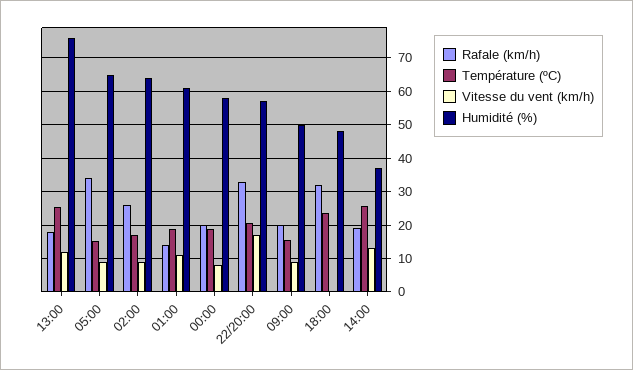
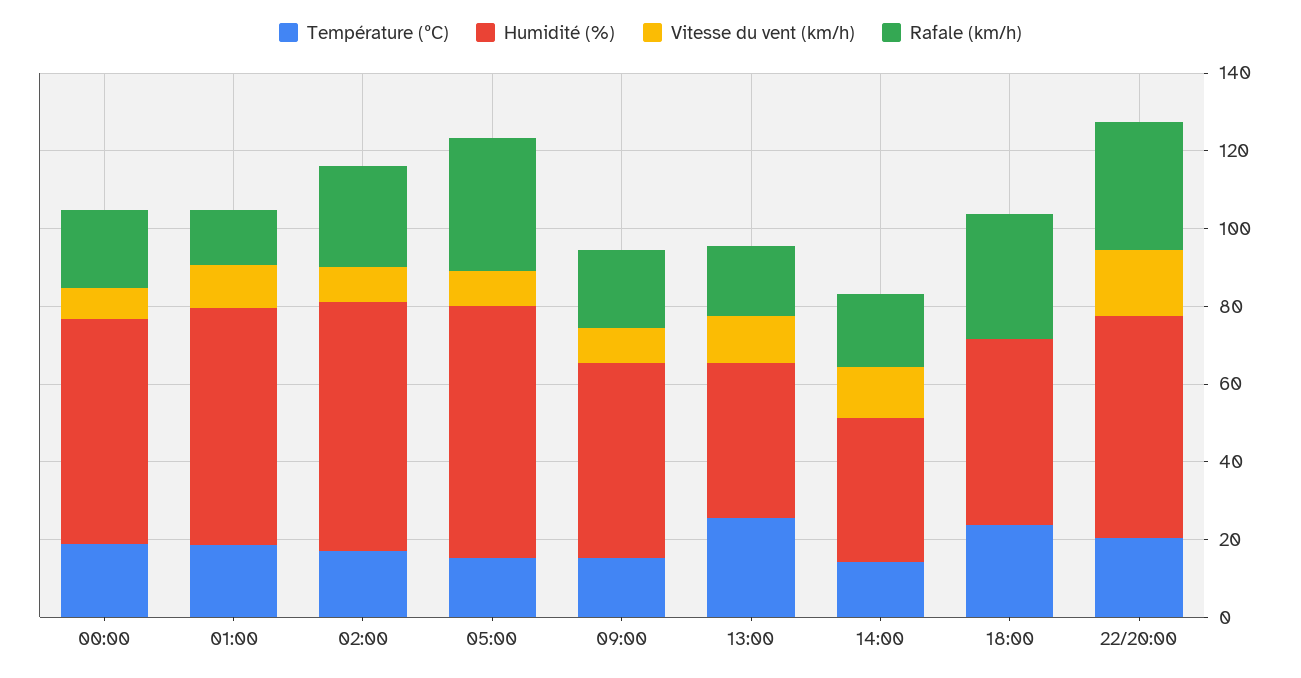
Humidité (%), 13:00: 76 -> 40
Température (ºC), 14:00: 26 -> 15

